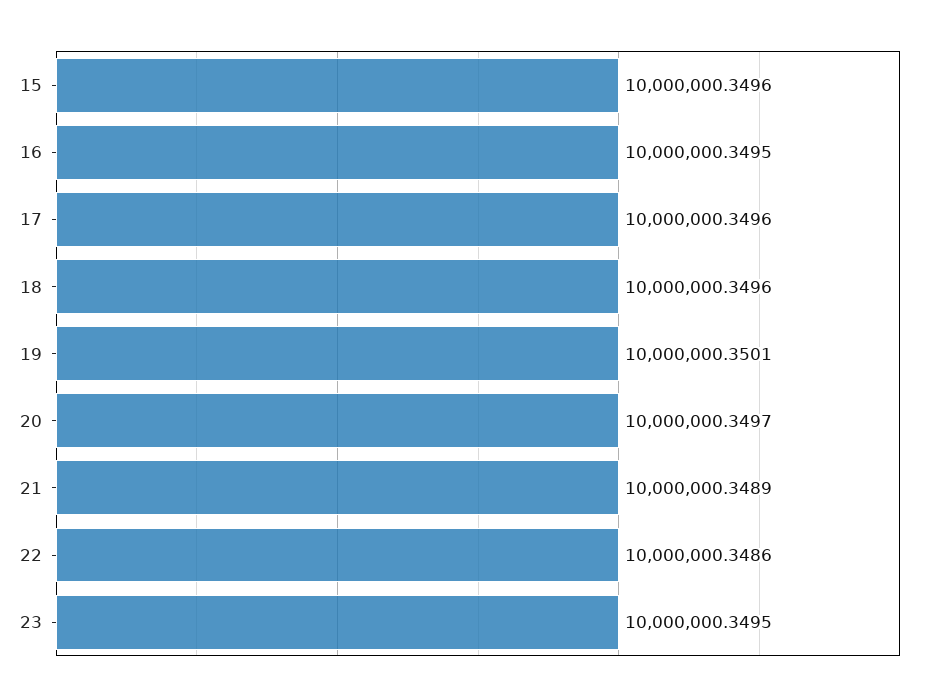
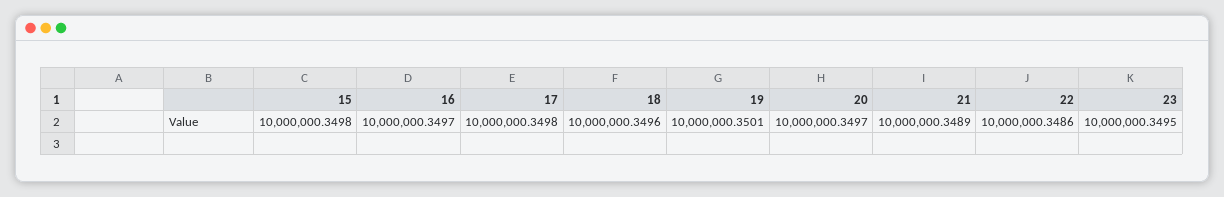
15: 10000000.3496 -> 10000000.3498
16: 10000000.3495 -> 10000000.3497
17: 10000000.3496 -> 10000000.3498

